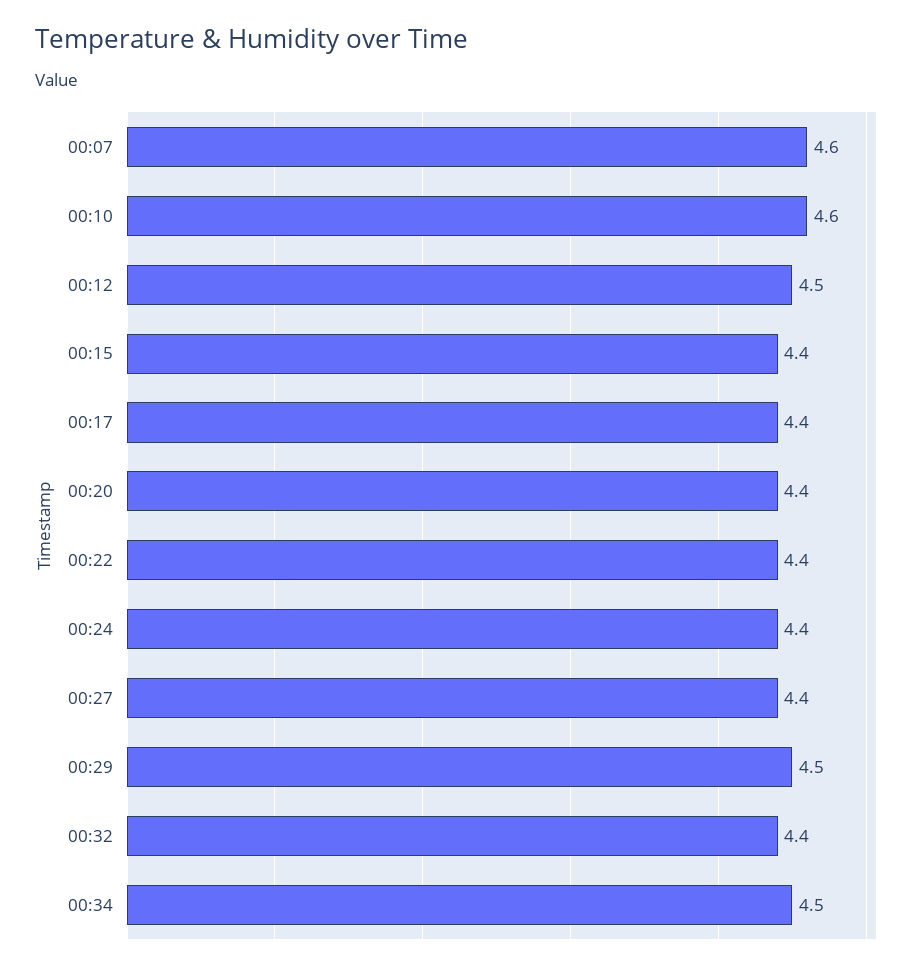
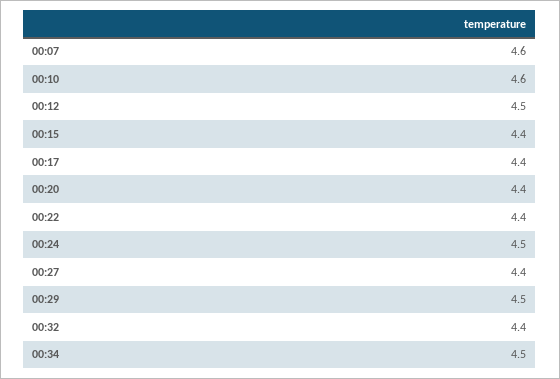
00:24: 4.4 -> 4.5

